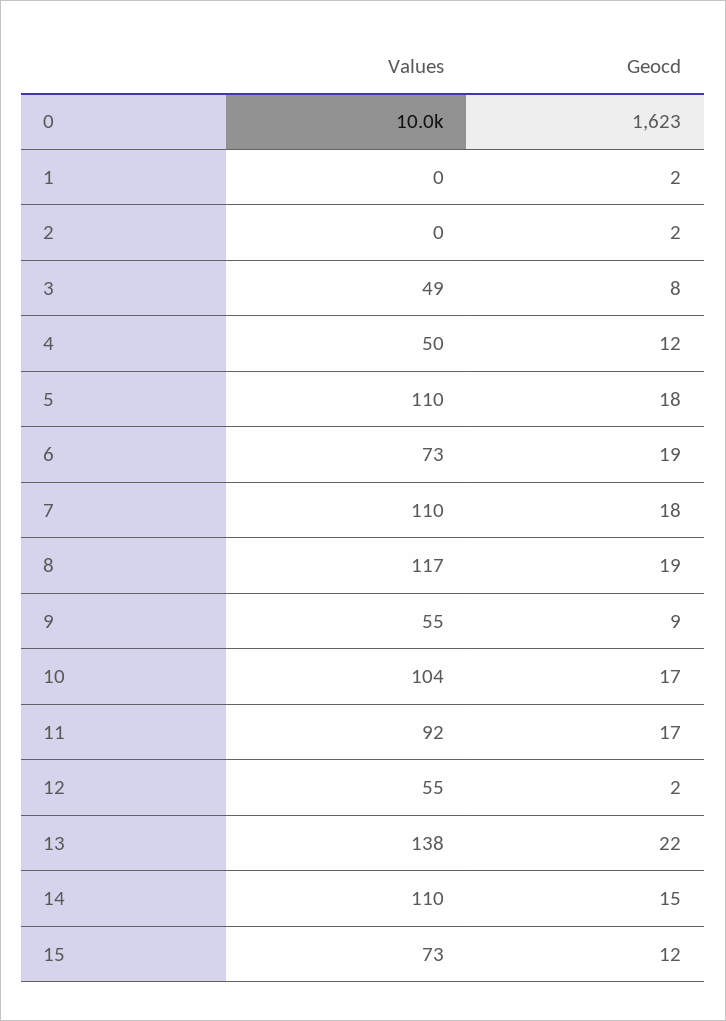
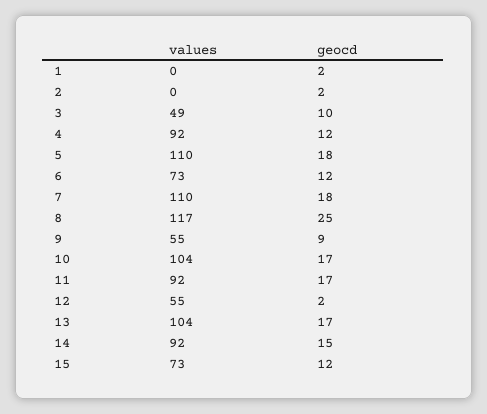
Values, 0: 10000 -> none
Geocd, 0: 1623 -> none
Geocd, 3: 8 -> 10
Values, 4: 50 -> 92
Geocd, 6: 19 -> 12
Geocd, 8: 19 -> 25
Values, 13: 138 -> 104
Geocd, 13: 22 -> 17
Values, 14: 110 -> 92

